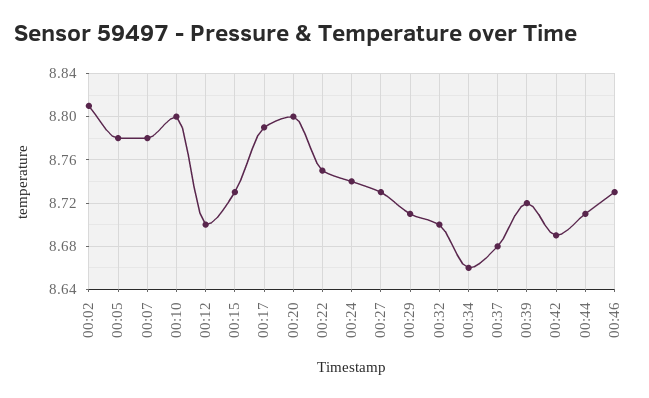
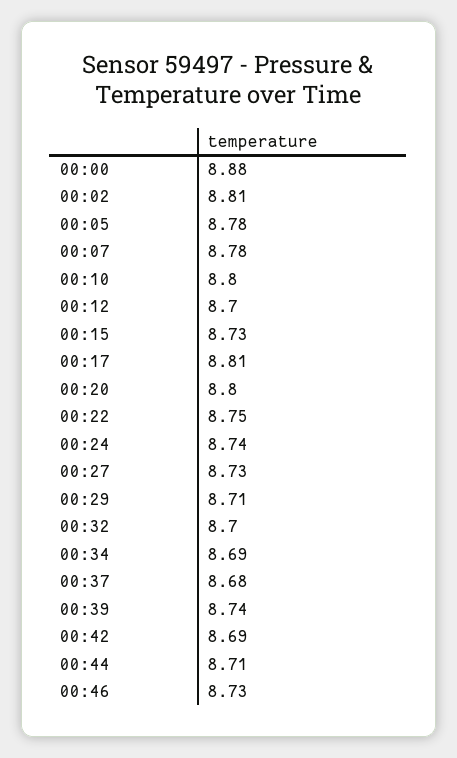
00:17: 8.79 -> 8.81
00:34: 8.66 -> 8.69
00:39: 8.72 -> 8.74
00:00: none -> 8.88

